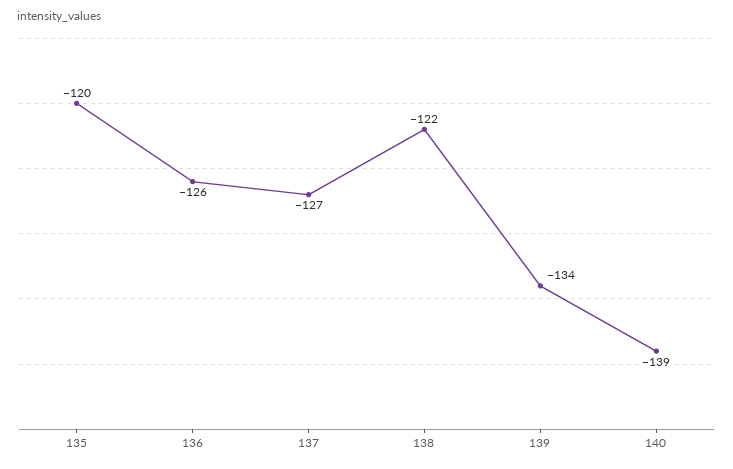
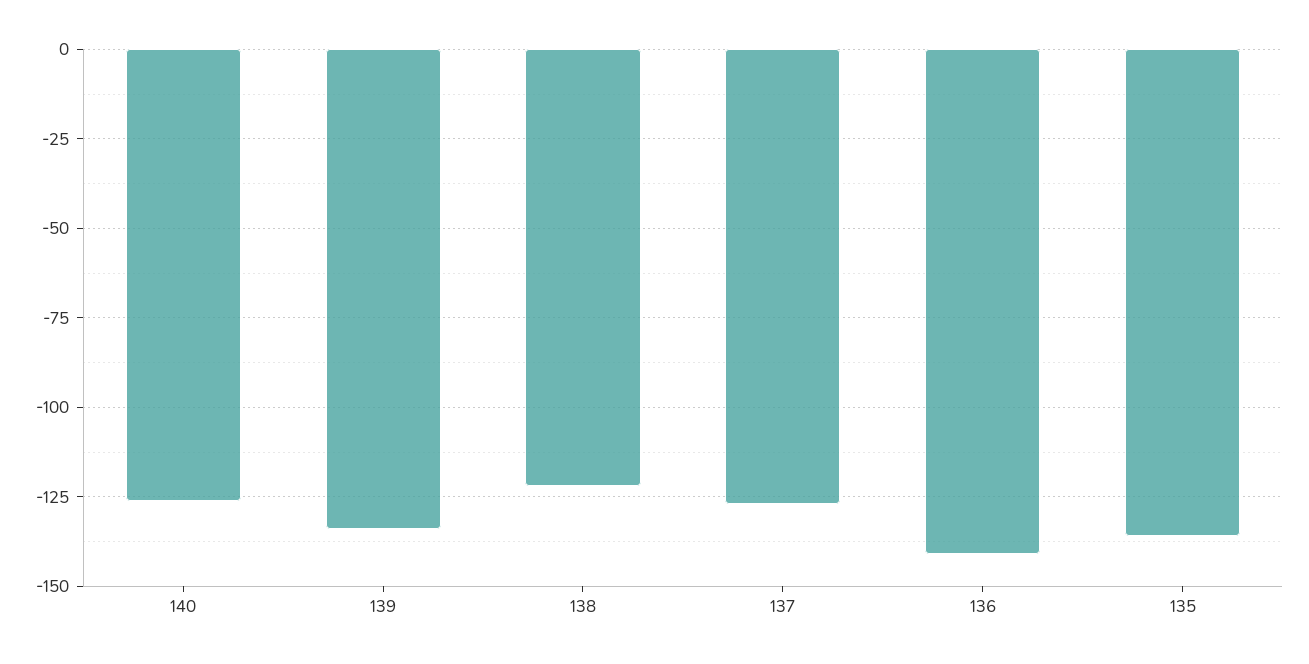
135: -120 -> -135
136: -126 -> -140
140: -139 -> -125

